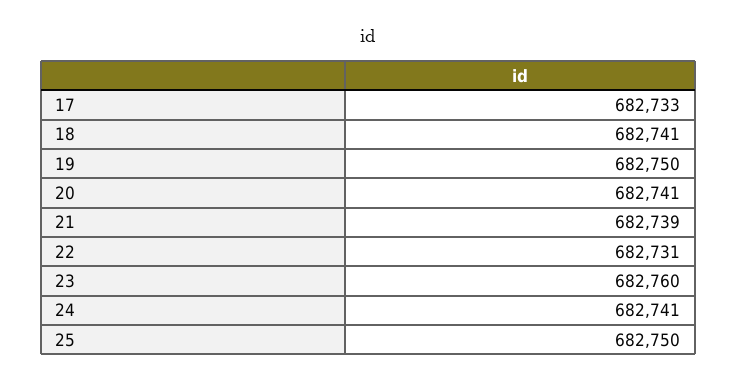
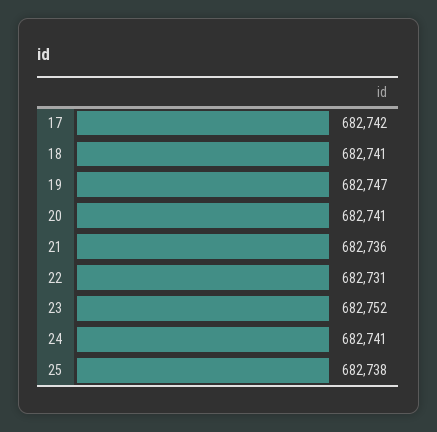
17: 682733 -> 682742
19: 682750 -> 682747
21: 682739 -> 682736
23: 682760 -> 682752
25: 682750 -> 682738

